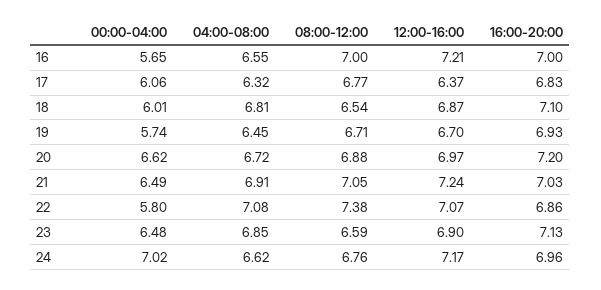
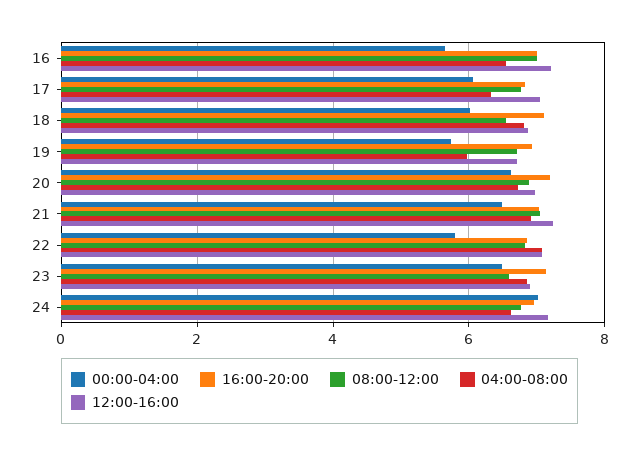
12:00-16:00, 17: 6.37 -> 7
04:00-08:00, 19: 6.45 -> 6
08:00-12:00, 22: 7.38 -> 6.8

